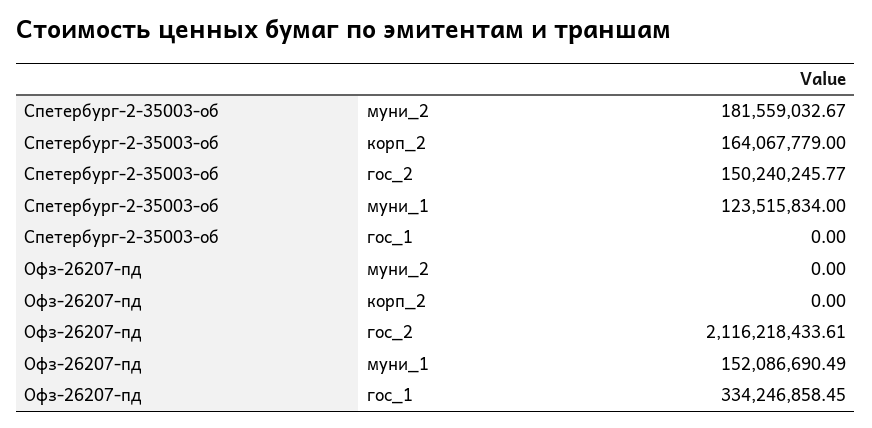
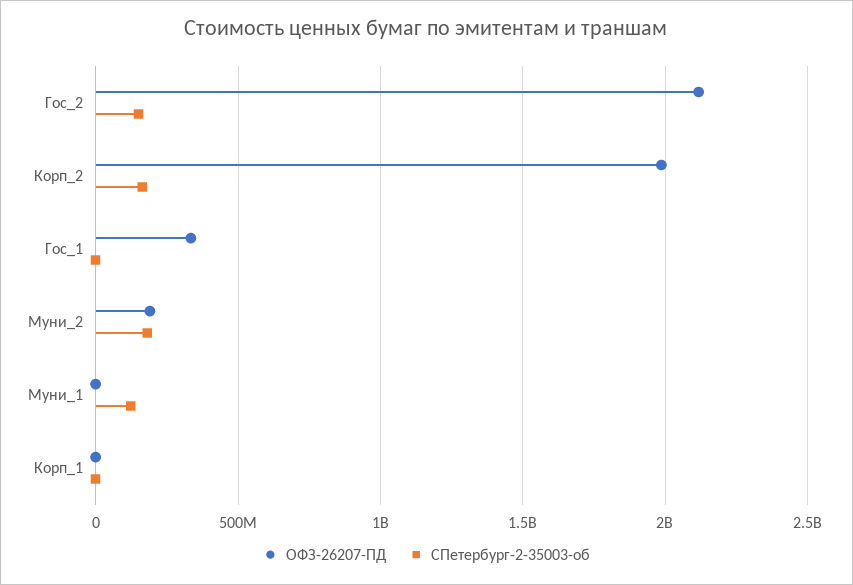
Офз-26207-пд, муни_2: 0 -> 200000000
Офз-26207-пд, корп_2: 0 -> 2000000000
Офз-26207-пд, муни_1: 152086690.49 -> 0
Офз-26207-пд, Корп_1: none -> 0
Спетербург-2-35003-об, Корп_1: none -> 0

